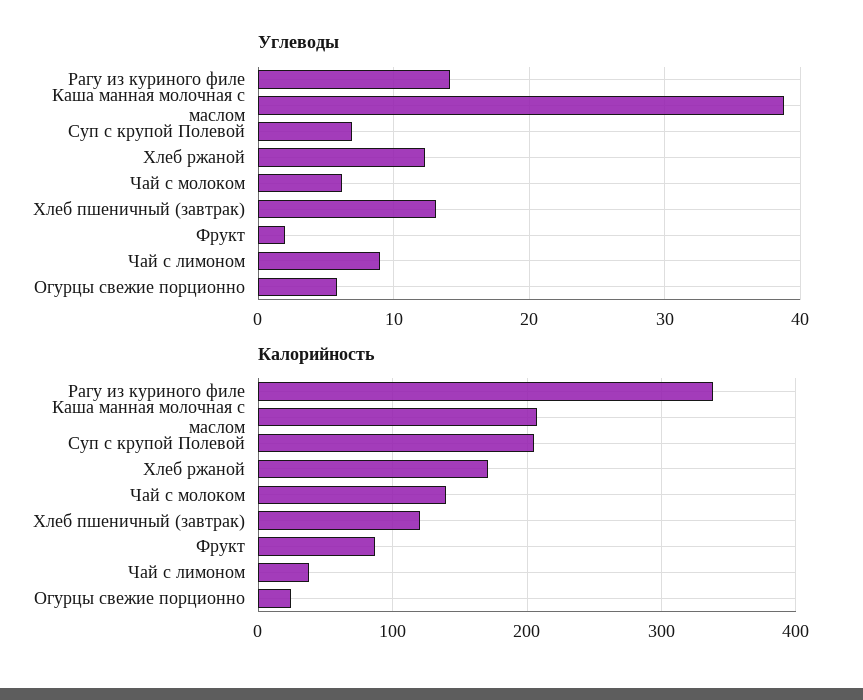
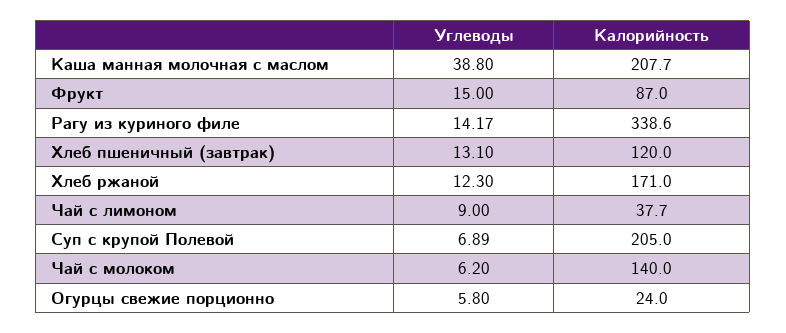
Углеводы, Фрукт: 2 -> 15

